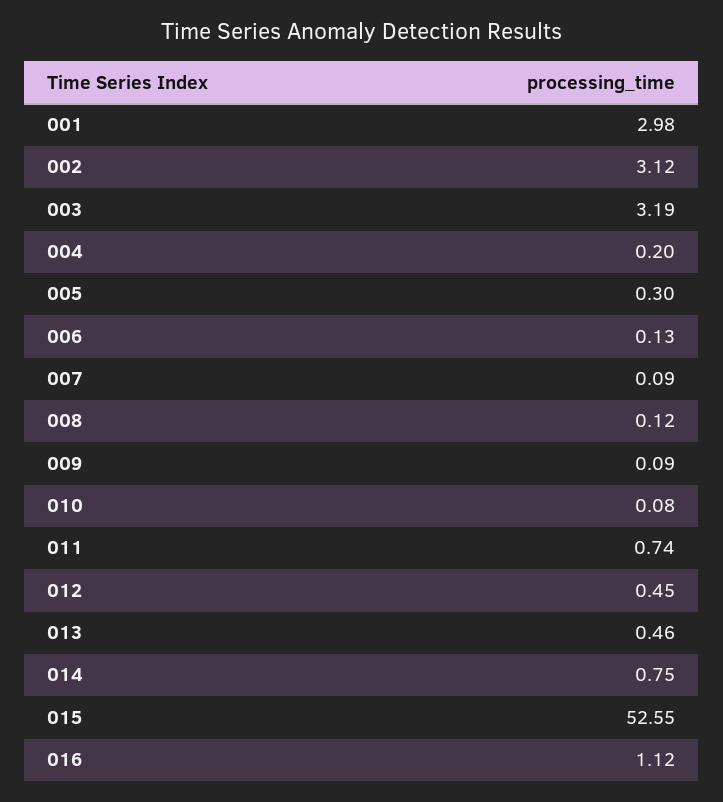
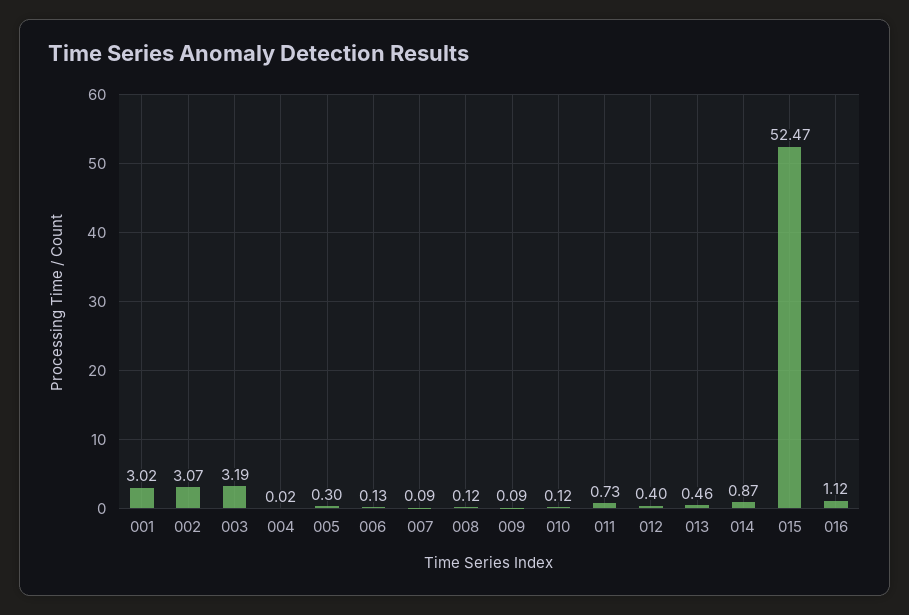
001: 2.98 -> 3.02
002: 3.12 -> 3.07
004: 0.2 -> 0.02
010: 0.08 -> 0.12
011: 0.74 -> 0.73
012: 0.45 -> 0.4
014: 0.75 -> 0.87
015: 52.55 -> 52.47

